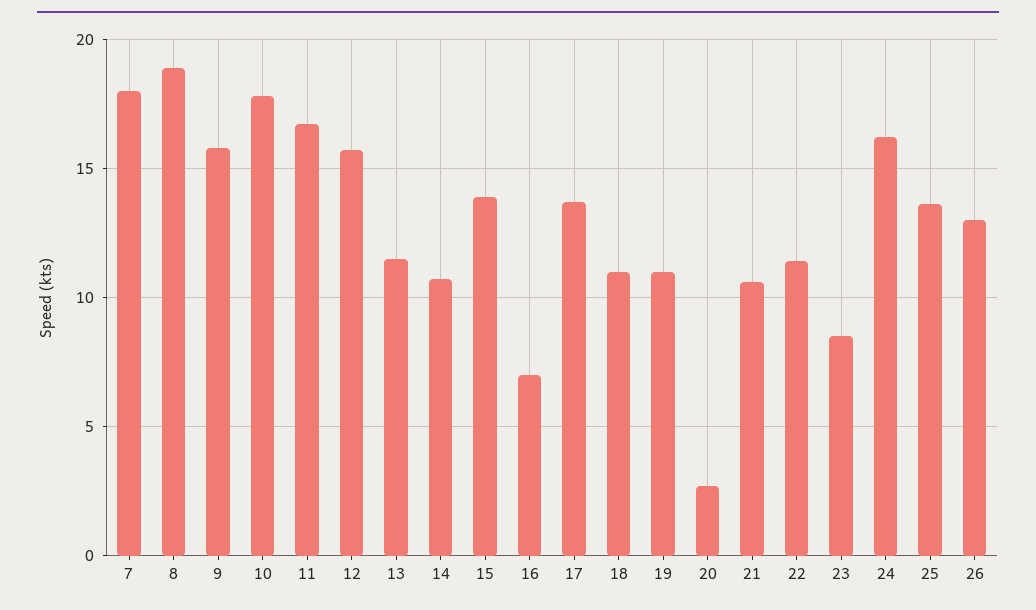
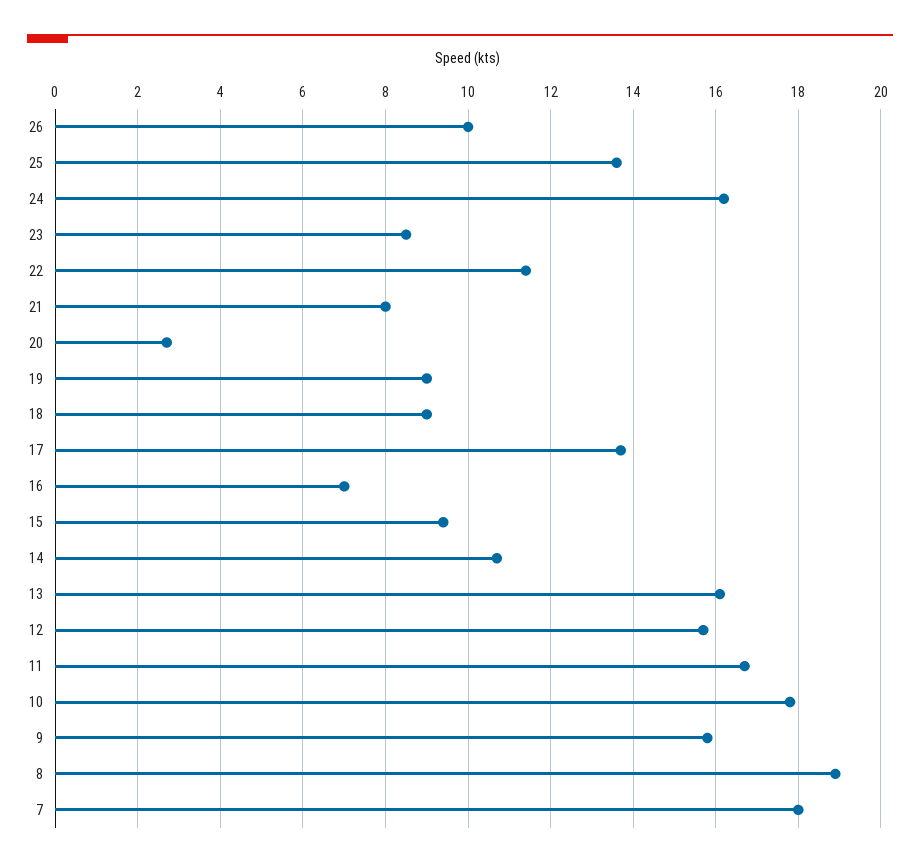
13: 11.5 -> 16
15: 14 -> 9.5
18: 11 -> 9
19: 11 -> 9
21: 10.5 -> 8
26: 13 -> 10

